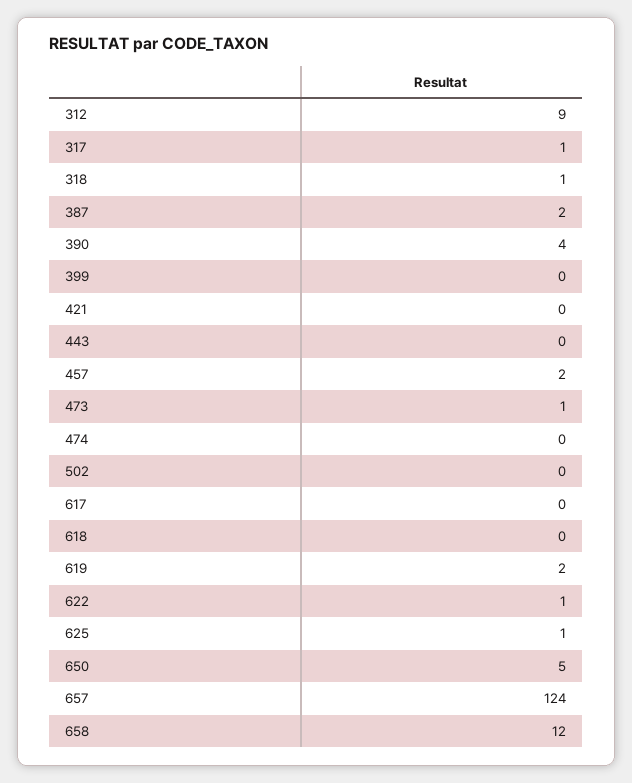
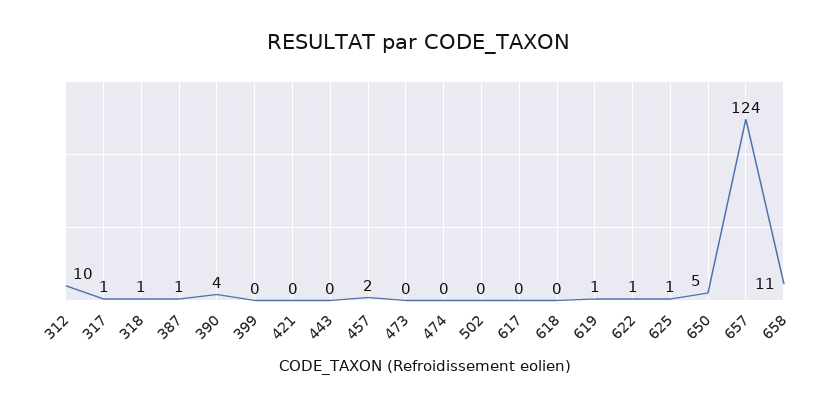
312: 9 -> 10
387: 2 -> 1
473: 1 -> 0
619: 2 -> 1
658: 12 -> 11

